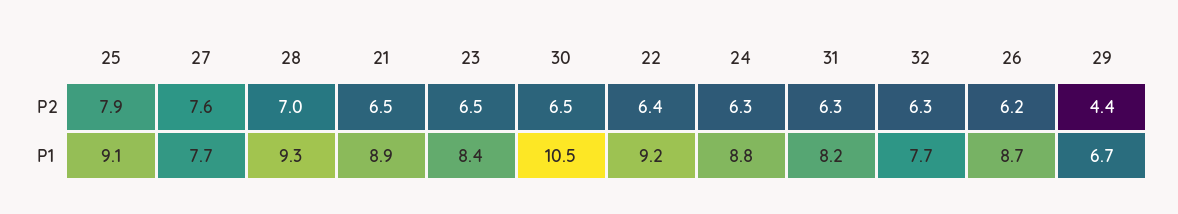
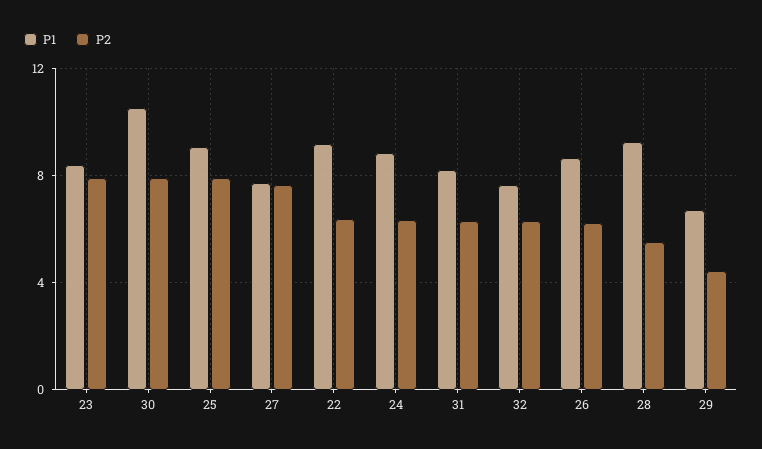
P2, 28: 7 -> 5.5
P2, 21: 6.5 -> none
P2, 23: 6.5 -> 8
P2, 30: 6.5 -> 8
P1, 21: 8.9 -> none

